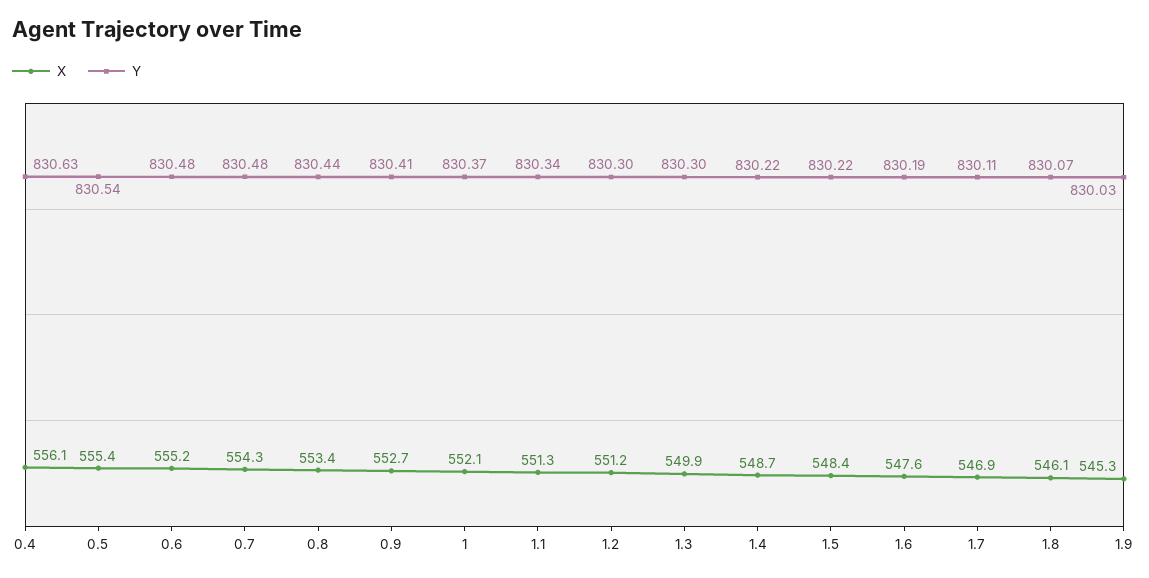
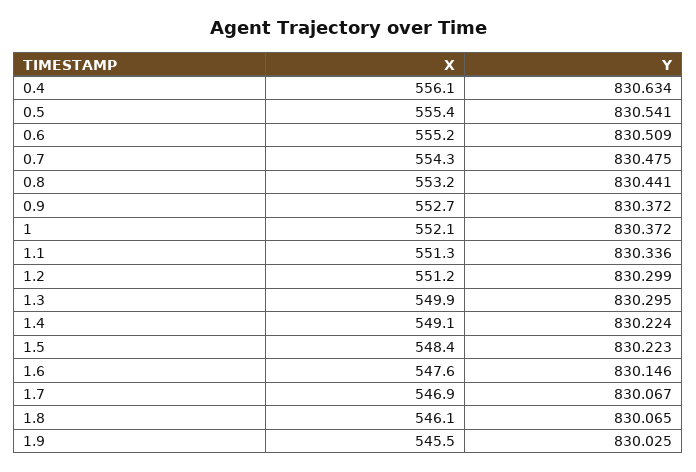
Y, 0.6: 830.48 -> 830.509
X, 0.8: 553.4 -> 553.2
Y, 0.9: 830.41 -> 830.372
X, 1.4: 548.7 -> 549.1
Y, 1.6: 830.19 -> 830.146
Y, 1.7: 830.11 -> 830.067
X, 1.9: 545.3 -> 545.5

